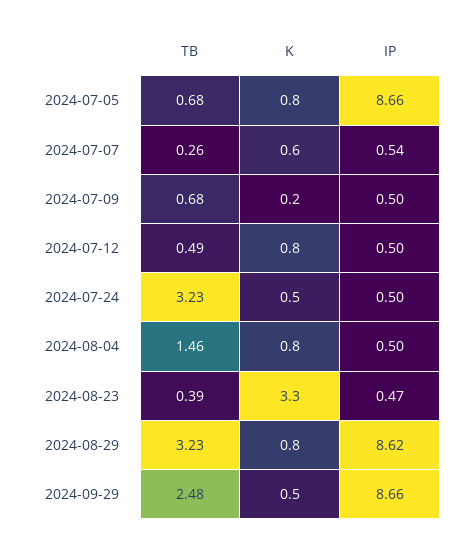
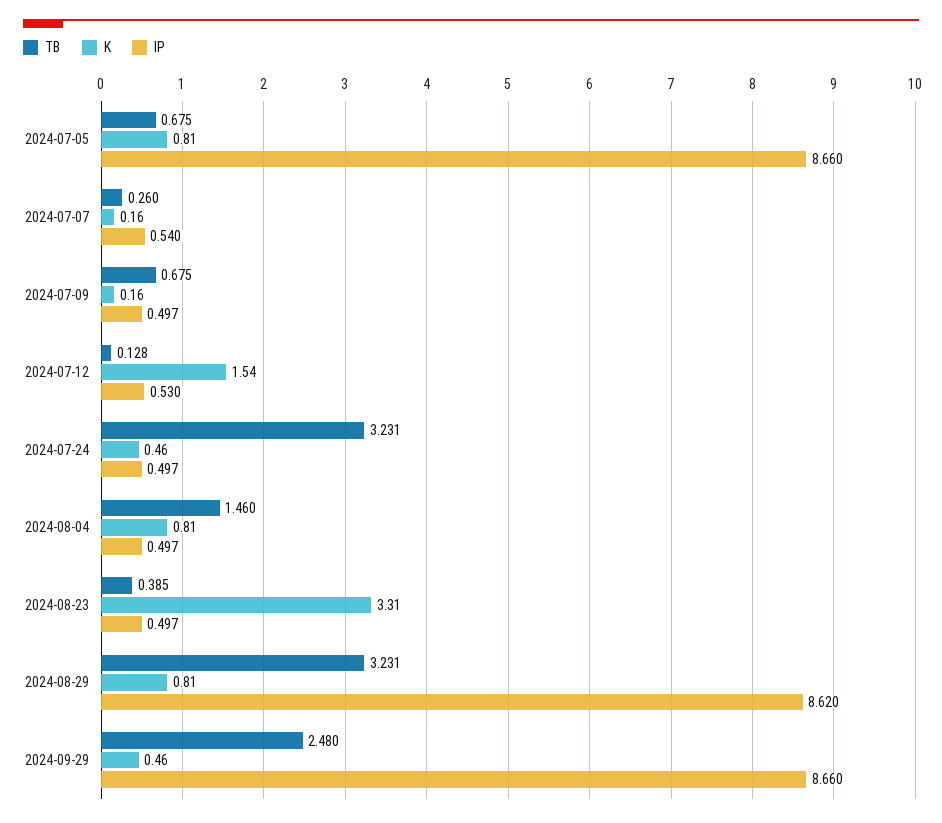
K, 2024-07-07: 0.6 -> 0.16
TB, 2024-07-12: 0.49 -> 0.128
K, 2024-07-12: 0.8 -> 1.54
IP, 2024-07-12: 0.5 -> 0.53
IP, 2024-08-23: 0.47 -> 0.497

